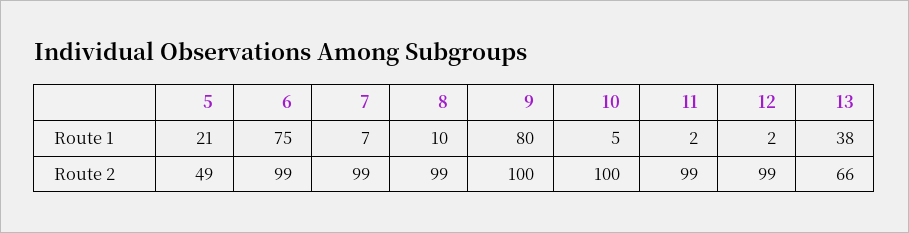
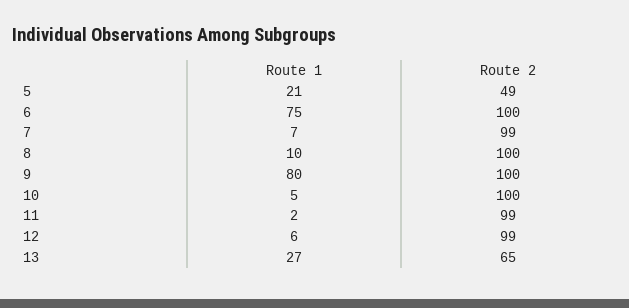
12, Route 1: 2 -> 6
13, Route 1: 38 -> 27
6, Route 2: 99 -> 100
8, Route 2: 99 -> 100
13, Route 2: 66 -> 65

